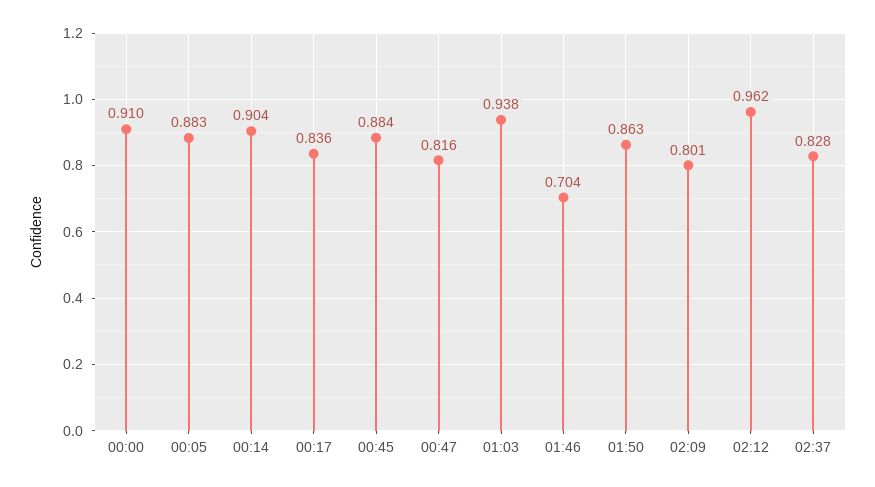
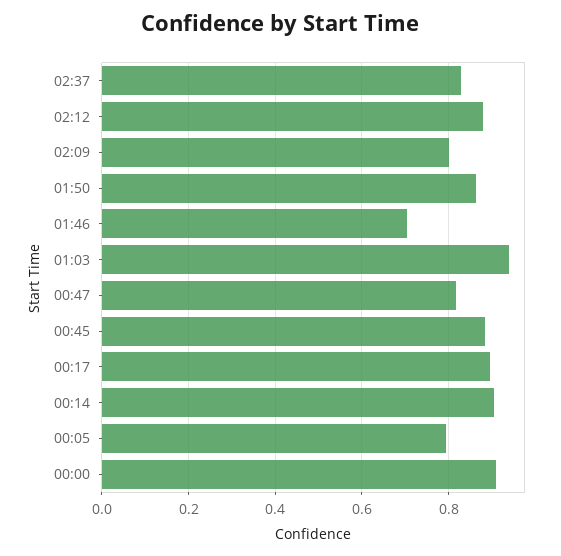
00:05: 0.883 -> 0.8
00:17: 0.836 -> 0.9
02:12: 0.962 -> 0.88

